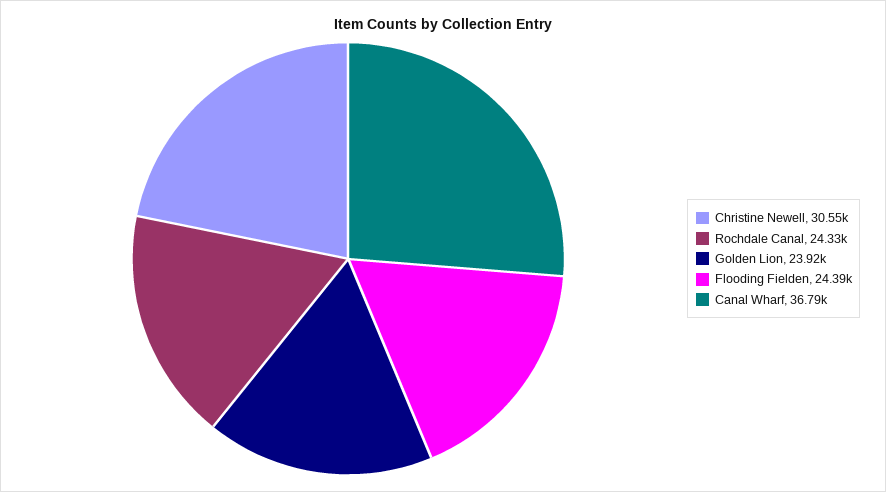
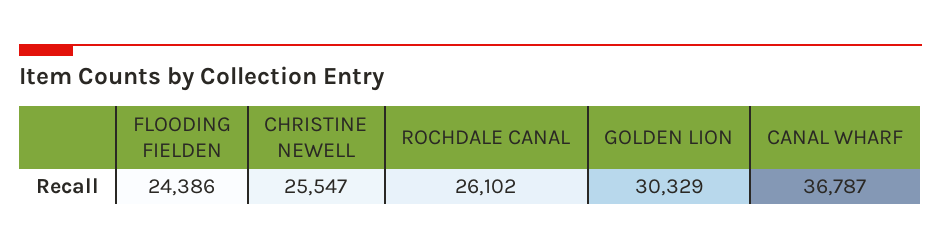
Christine Newell: 30550 -> 25547
Rochdale Canal: 24330 -> 26102
Golden Lion: 23920 -> 30329

